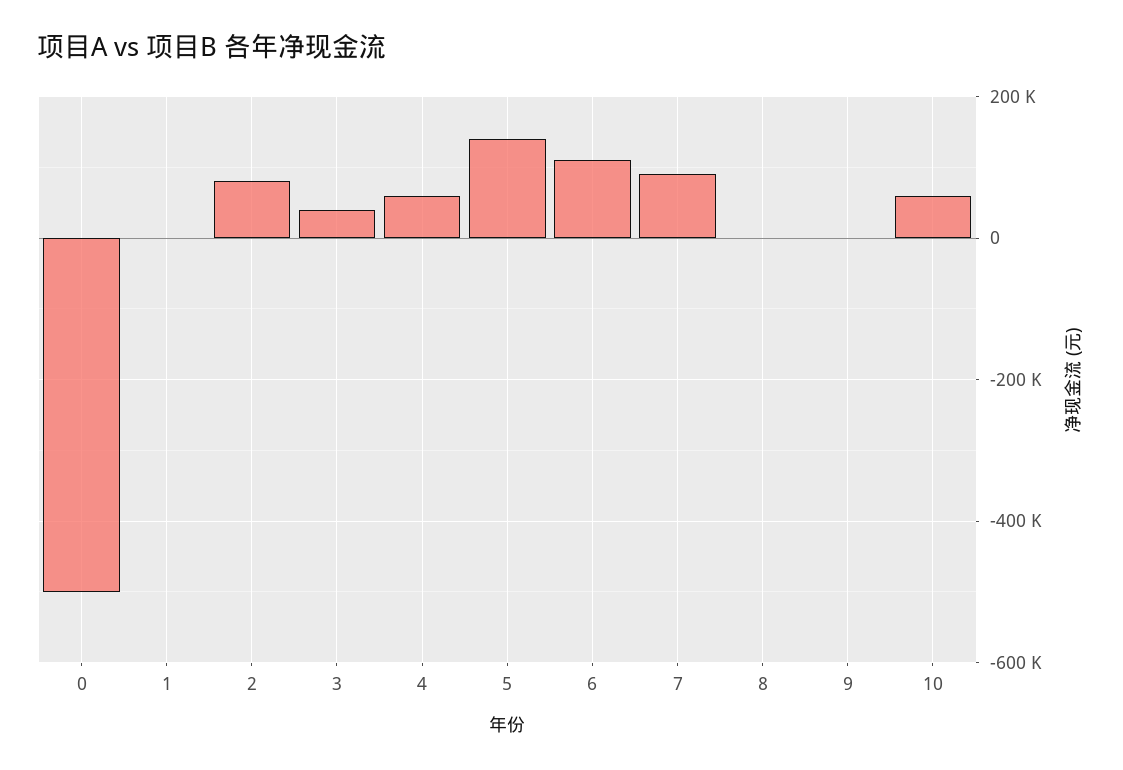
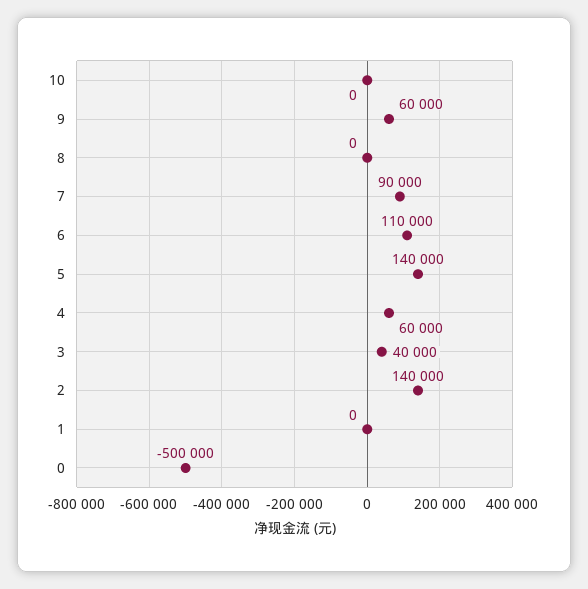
2: 80000 -> 140000
9: 0 -> 60000
10: 60000 -> 0

